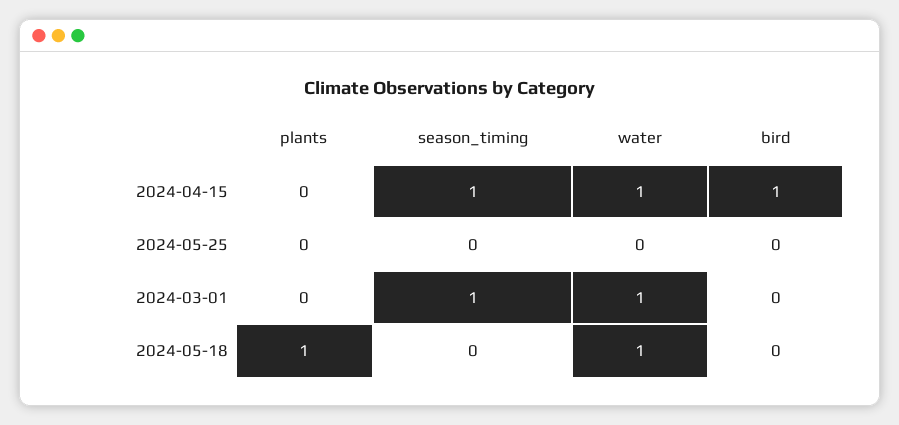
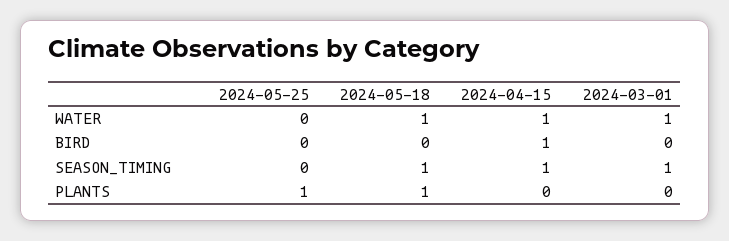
plants, 2024-05-25: 0 -> 1
season_timing, 2024-05-18: 0 -> 1

